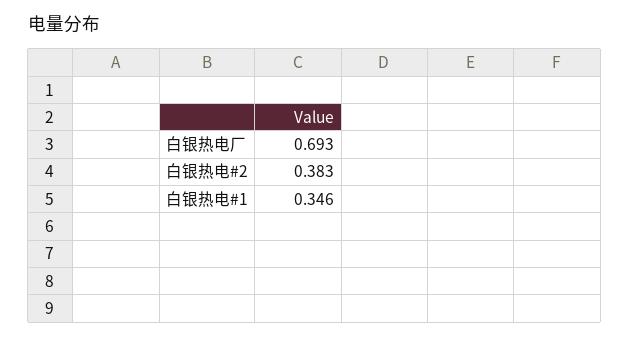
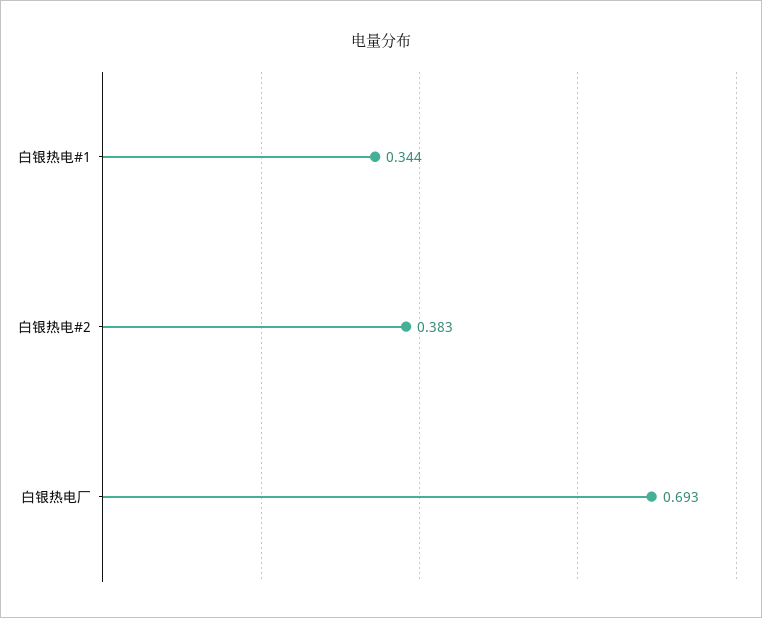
白银热电#1: 0.346 -> 0.344

